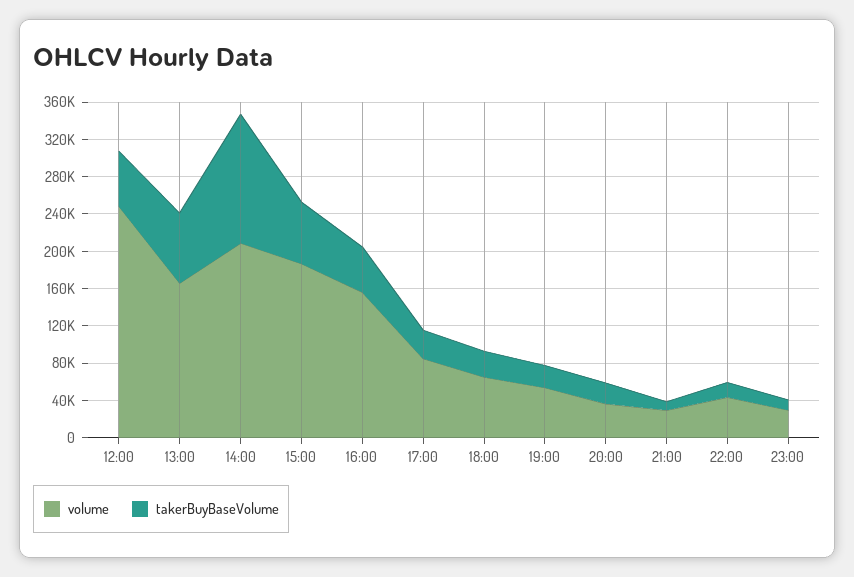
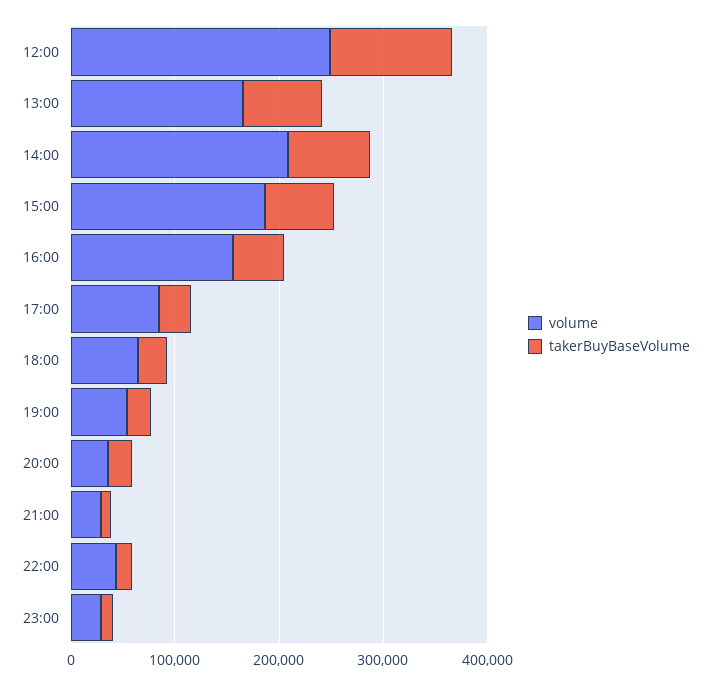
takerBuyBaseVolume, 12:00: 60000 -> 120000
takerBuyBaseVolume, 14:00: 140000 -> 80000

